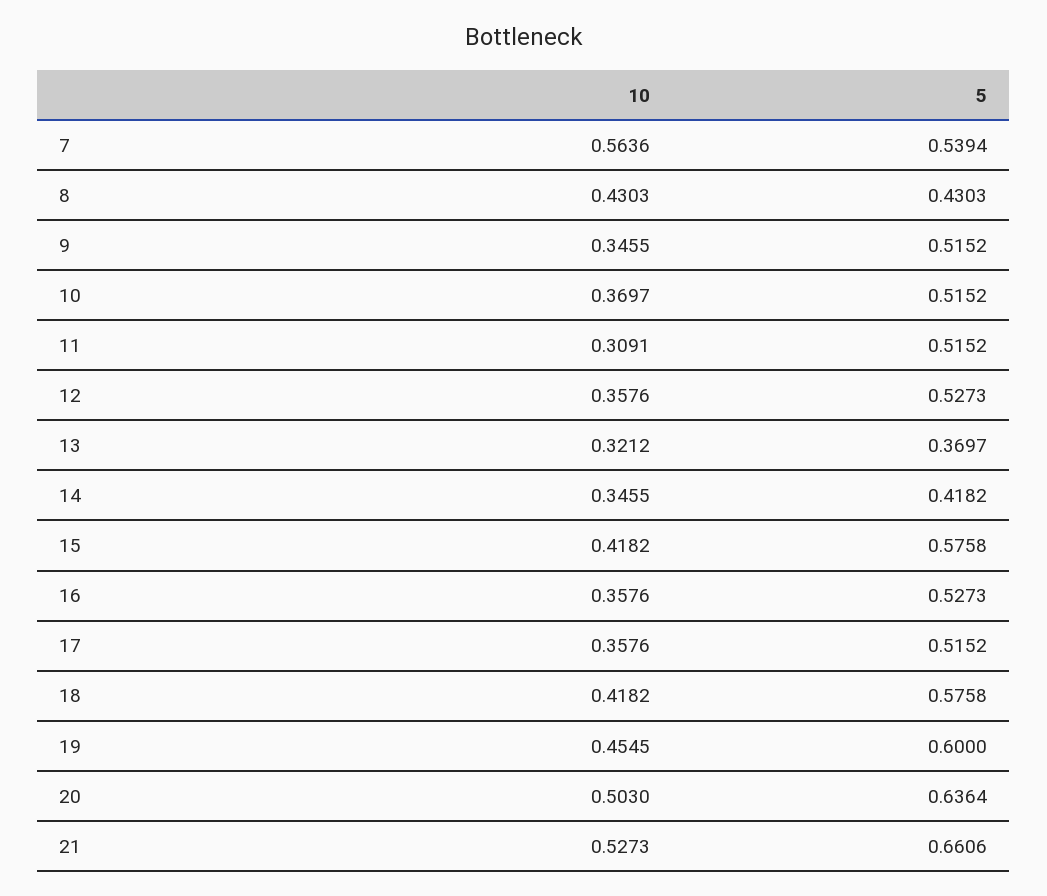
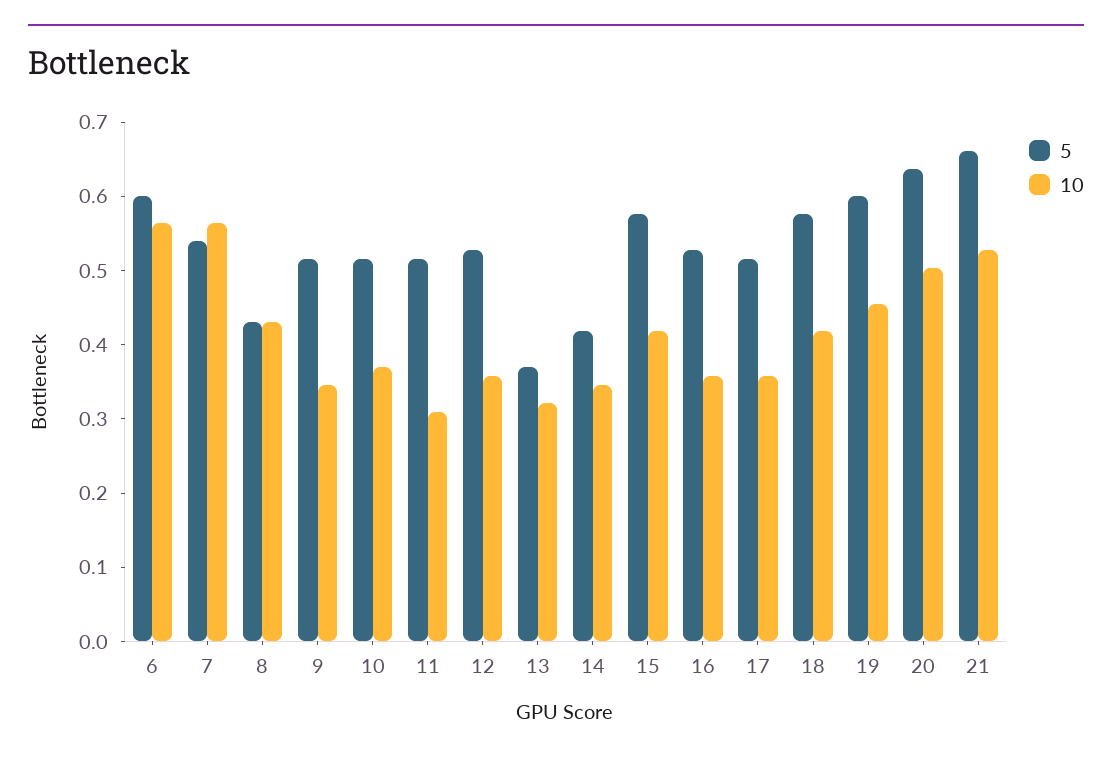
5, 6: none -> 0.6
10, 6: none -> 0.56

